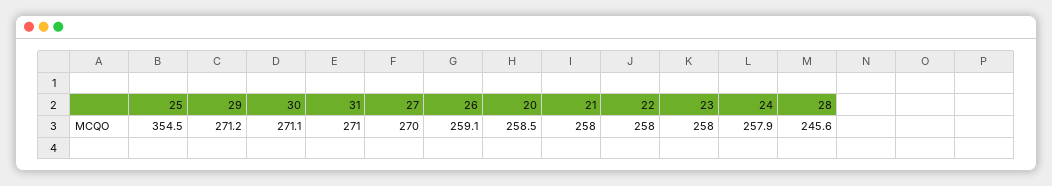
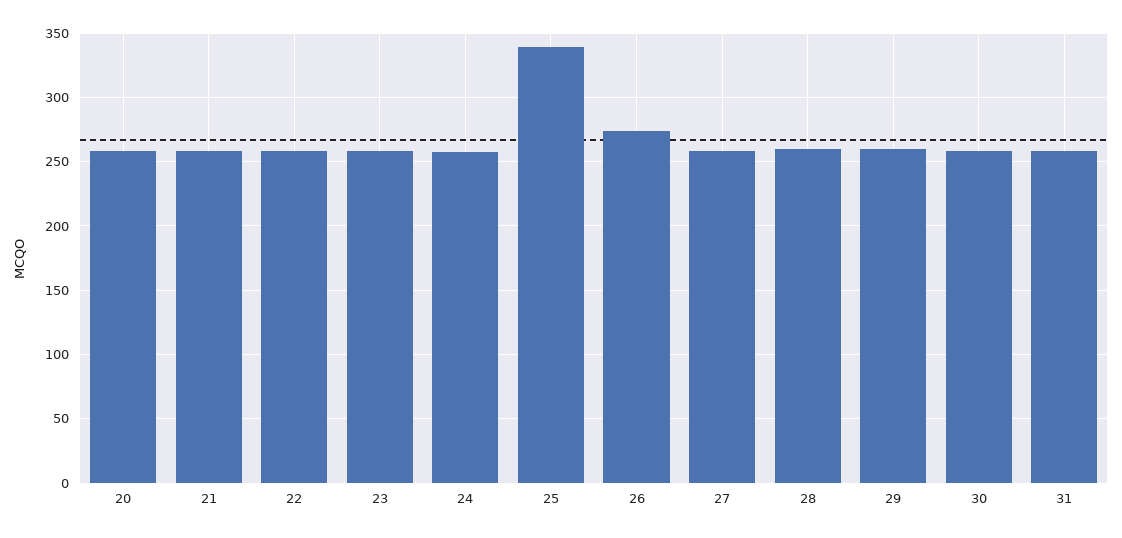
25: 354.5 -> 340
29: 271.2 -> 260
30: 271.1 -> 260
31: 271 -> 260
27: 270 -> 260
26: 259.1 -> 275
28: 245.6 -> 260

